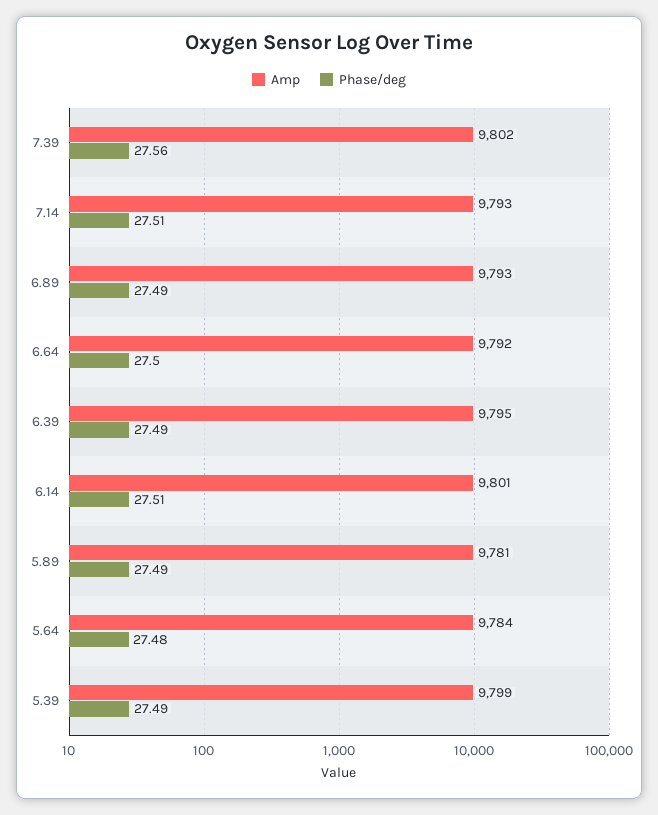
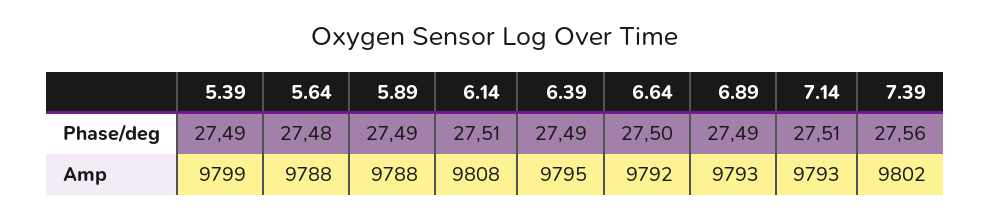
Amp, 6.14: 9801 -> 9808
Amp, 5.89: 9781 -> 9788
Amp, 5.64: 9784 -> 9788

